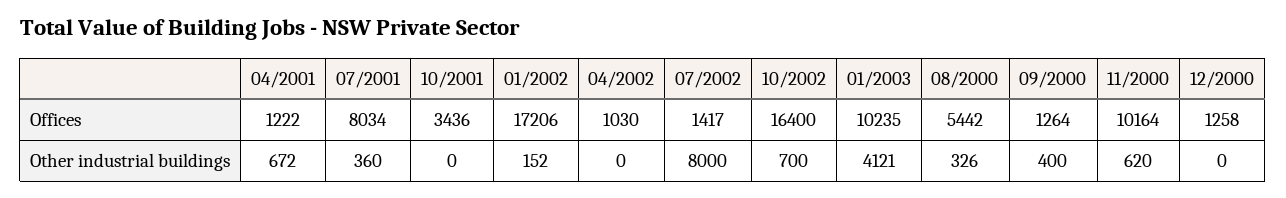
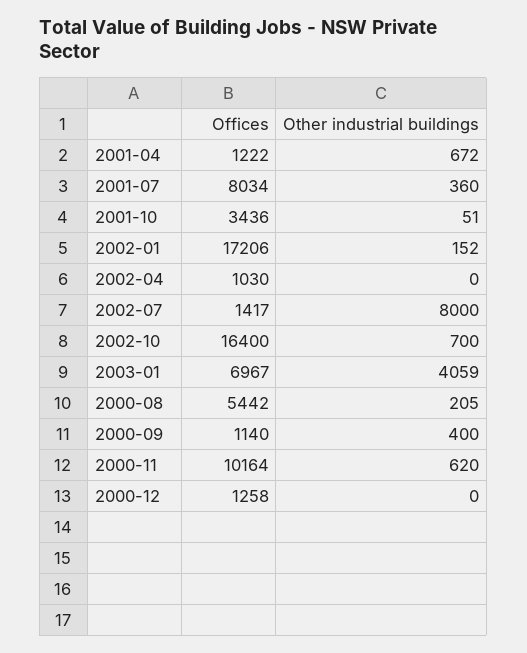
01/2003, Offices: 10235 -> 6967
09/2000, Offices: 1264 -> 1140
10/2001, Other industrial buildings: 0 -> 51
01/2003, Other industrial buildings: 4121 -> 4059
08/2000, Other industrial buildings: 326 -> 205

